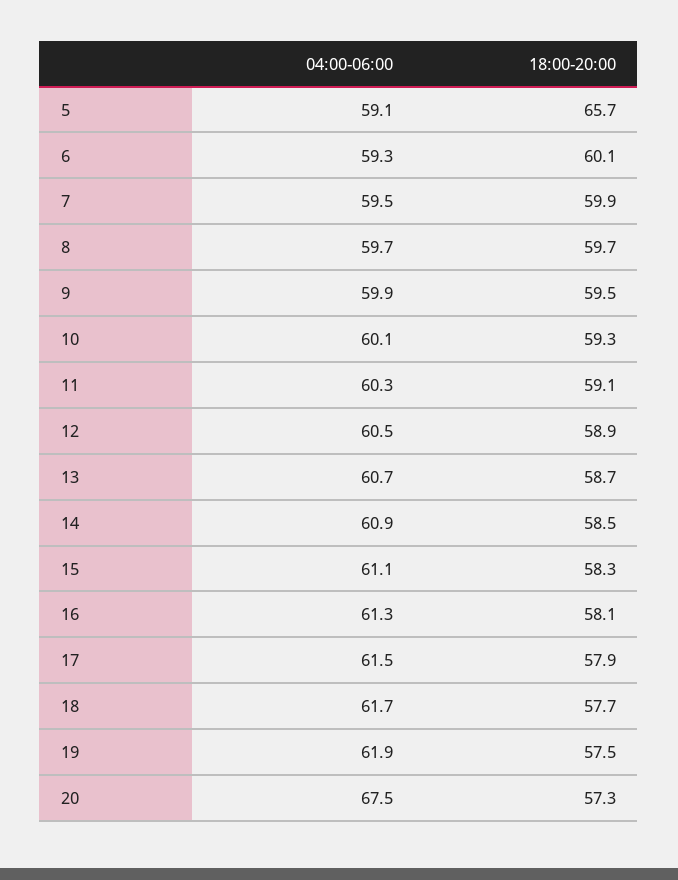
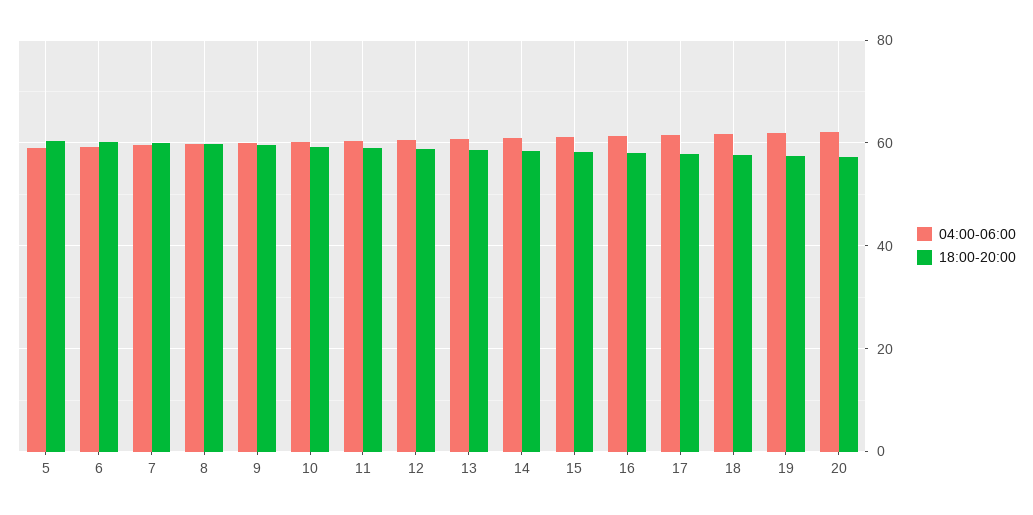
18:00-20:00, 5: 65.7 -> 60
04:00-06:00, 20: 67.5 -> 62

